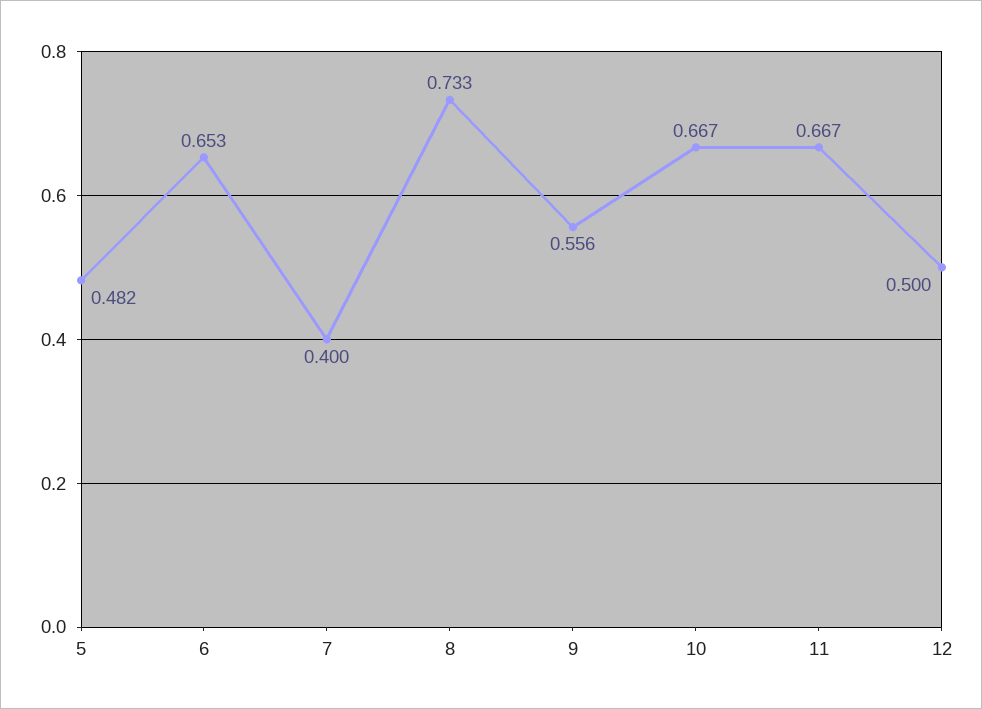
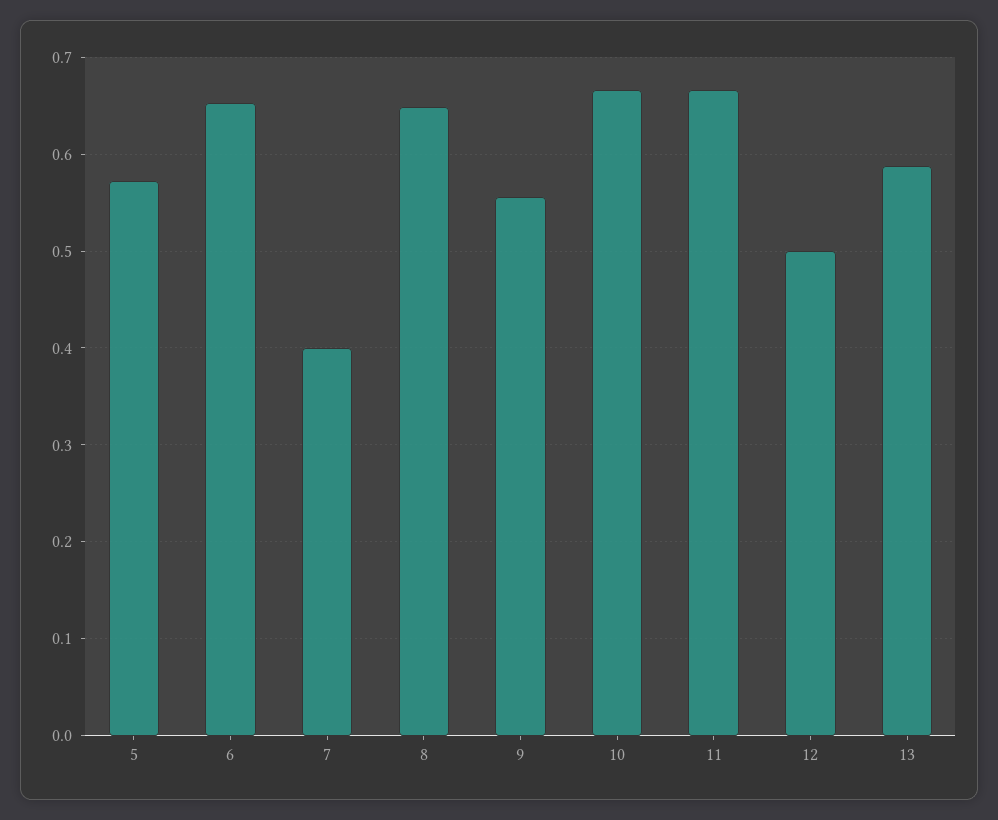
5: 0.482 -> 0.57
8: 0.733 -> 0.65
13: none -> 0.59

